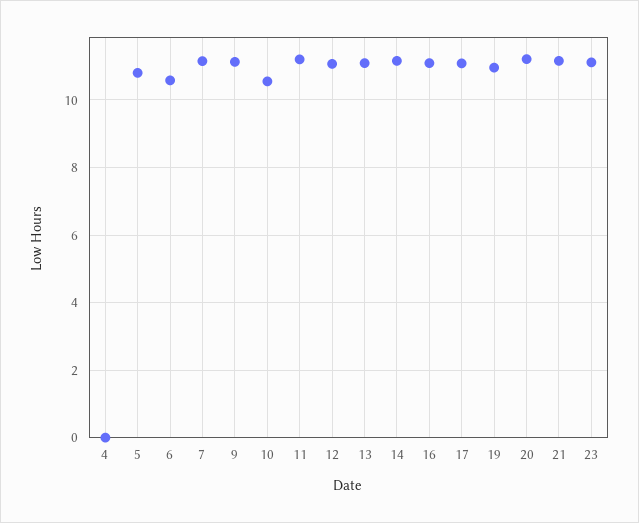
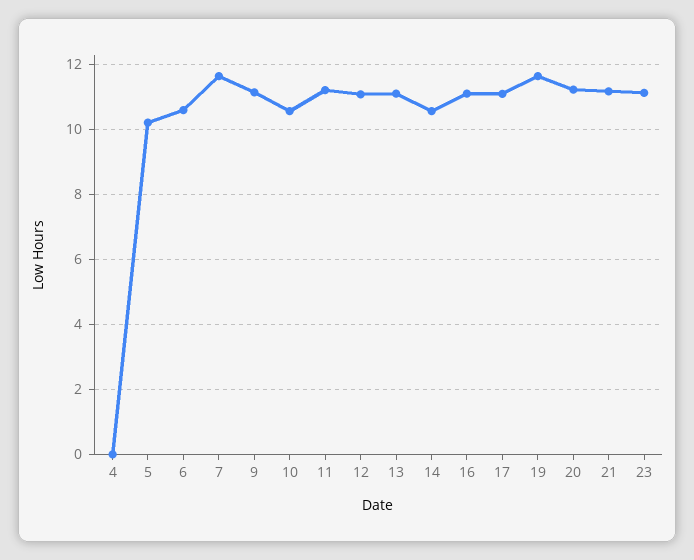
5: 10.8 -> 10.2
7: 11.2 -> 11.6
14: 11.2 -> 10.6
19: 11 -> 11.6

